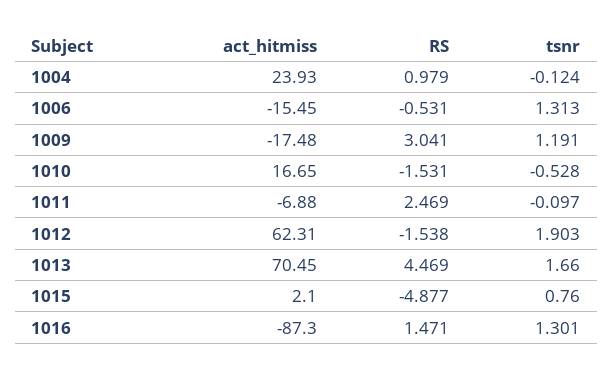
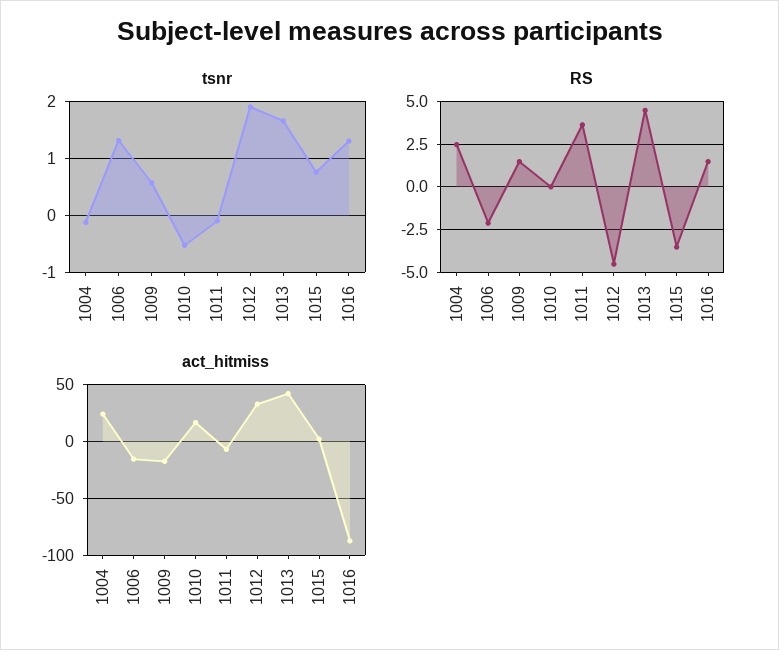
RS, 1004: 0.979 -> 2.5
RS, 1006: -0.531 -> -2
RS, 1009: 3.041 -> 1.5
tsnr, 1009: 1.191 -> 0.6
RS, 1010: -1.531 -> 0
RS, 1011: 2.469 -> 3.5
act_hitmiss, 1012: 62.31 -> 30
RS, 1012: -1.538 -> -4.5
act_hitmiss, 1013: 70.45 -> 40
RS, 1015: -4.877 -> -3.5

